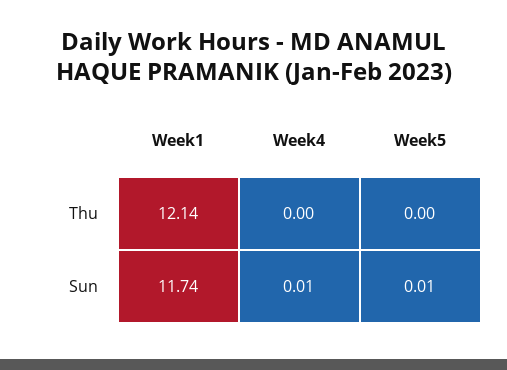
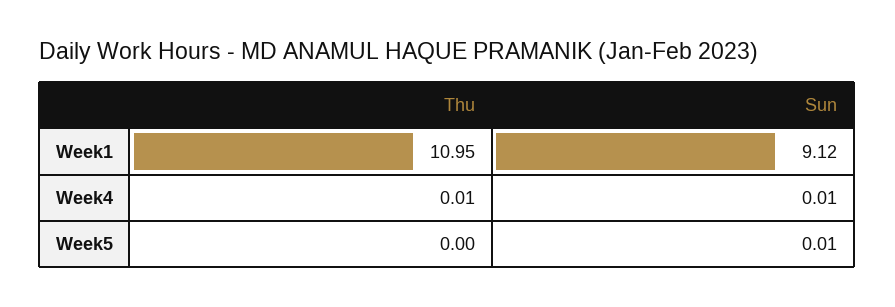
Week1, Thu: 12.14 -> 10.95
Week4, Thu: 0 -> 0.01
Week1, Sun: 11.74 -> 9.12

